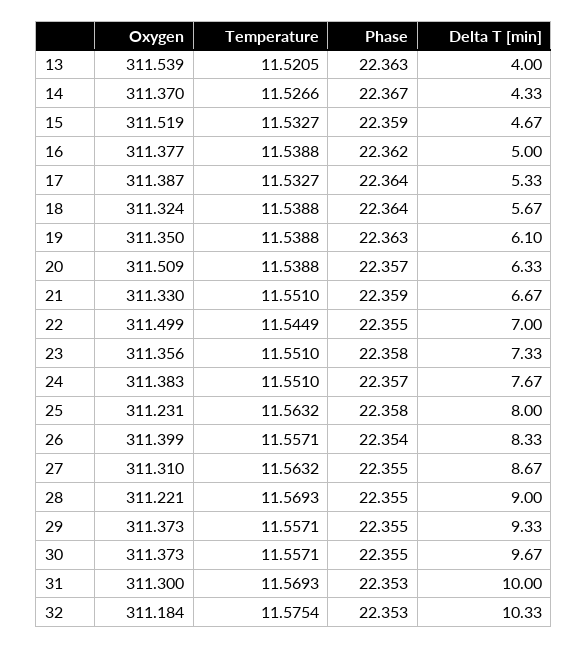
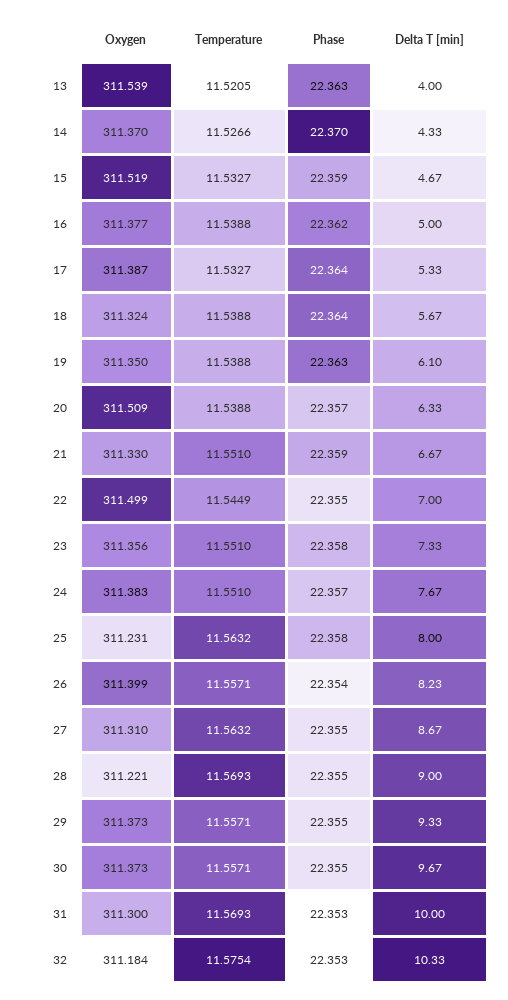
Phase, 14: 22.367 -> 22.37
Delta T [min], 26: 8.33 -> 8.23

